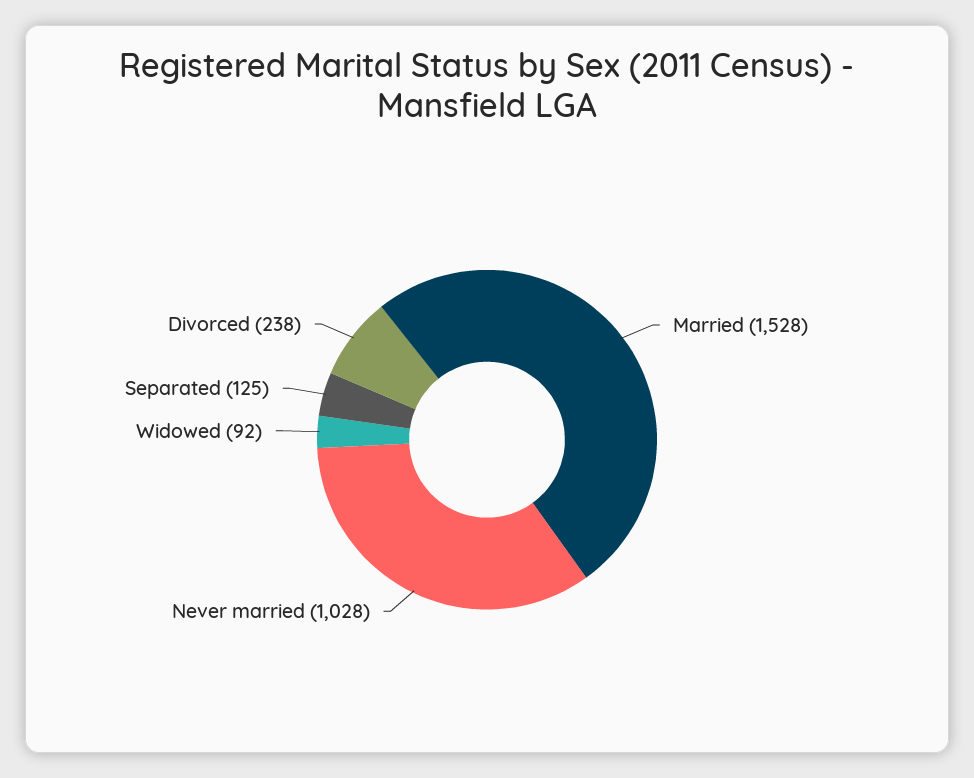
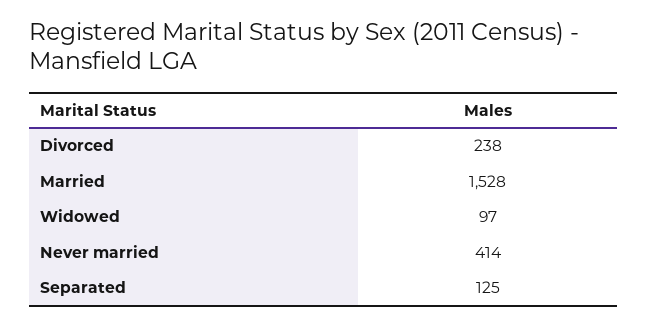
Never married: 1028 -> 414
Widowed: 92 -> 97

